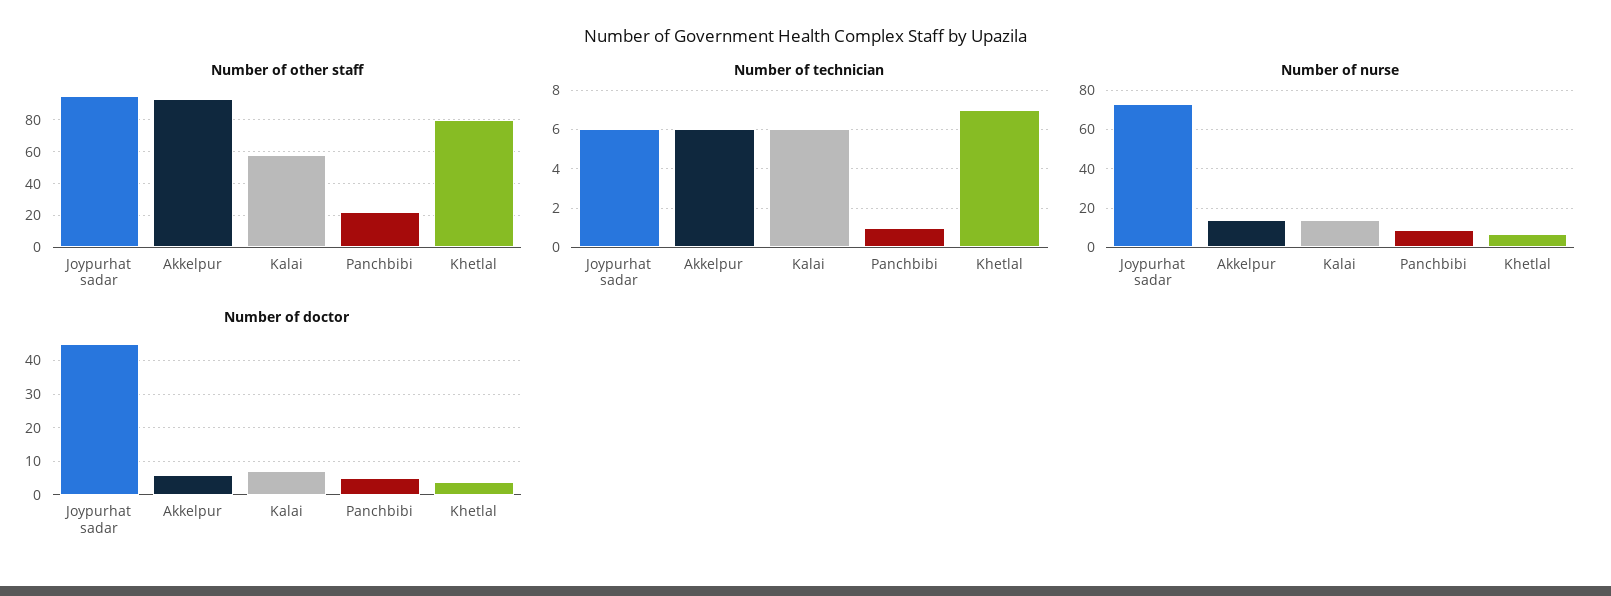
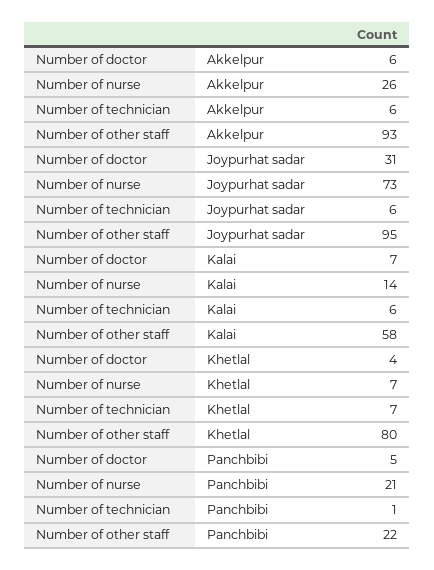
Number of nurse, Akkelpur: 15 -> 26
Number of nurse, Panchbibi: 10 -> 21
Number of doctor, Joypurhat sadar: 45 -> 31

